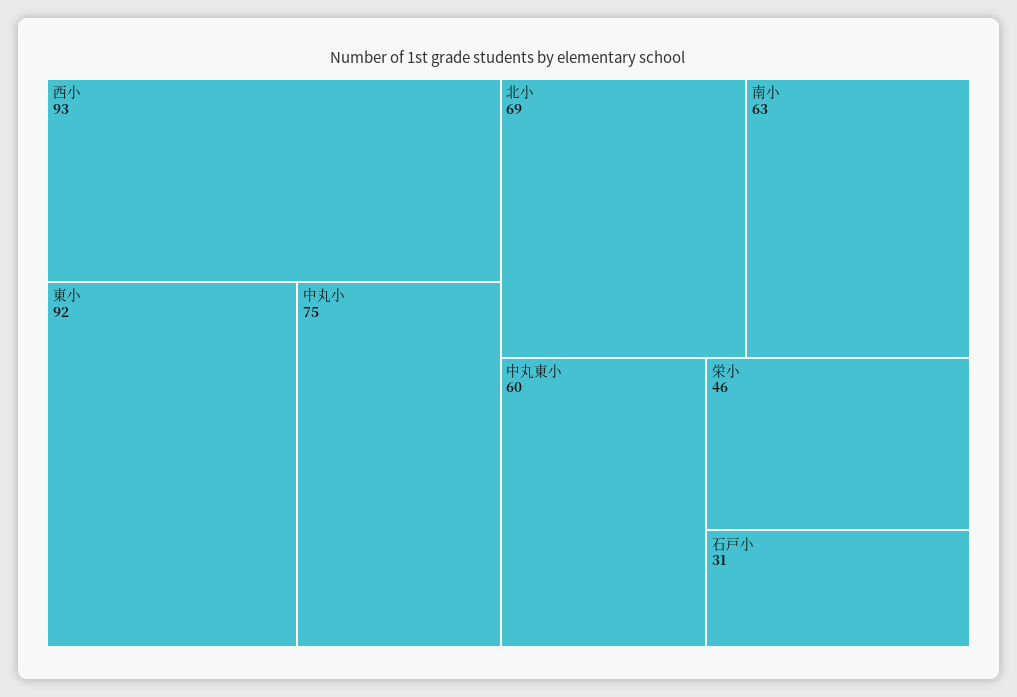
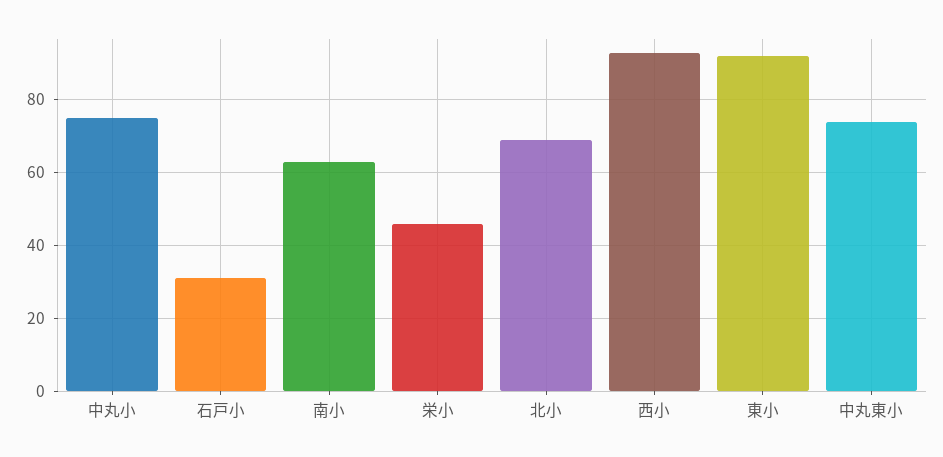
中丸東小: 60 -> 75

